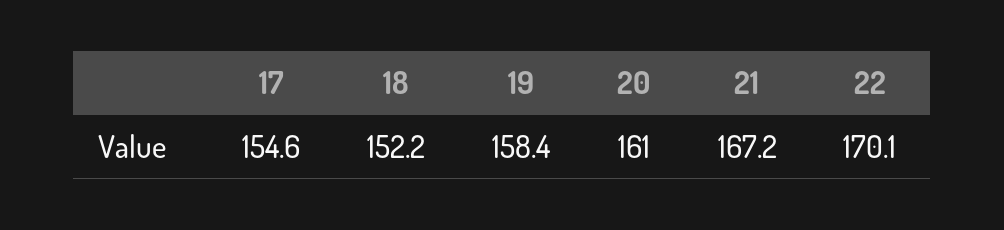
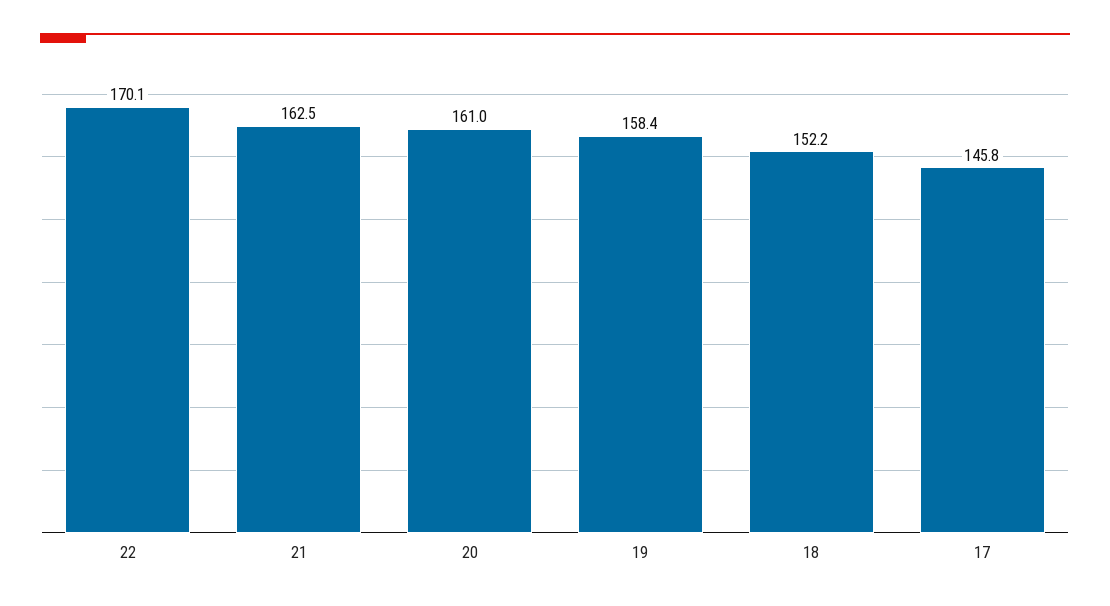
17: 154.6 -> 145.8
21: 167.2 -> 162.5

